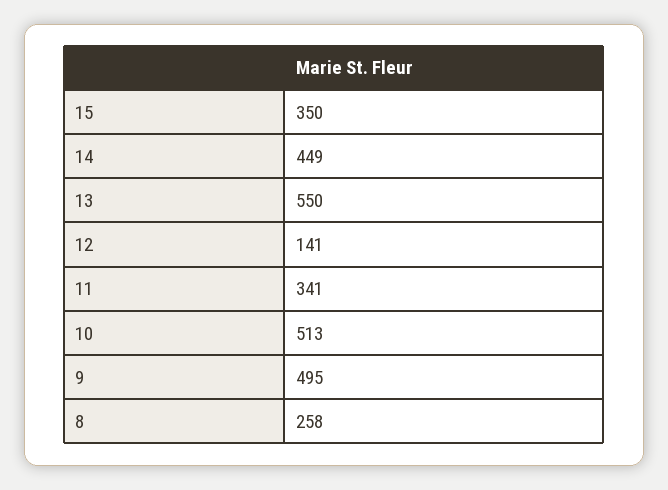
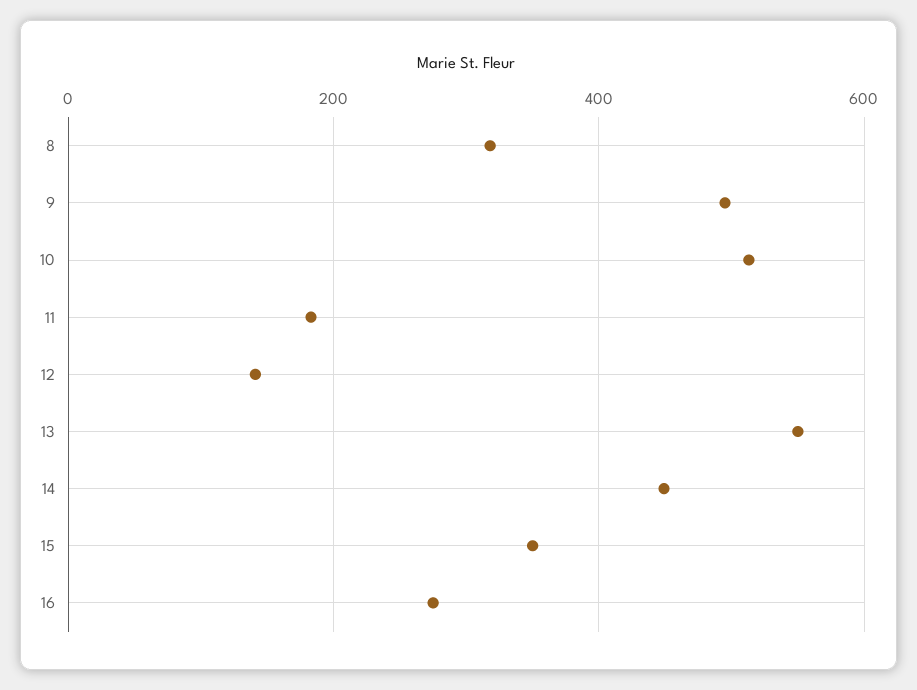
11: 341 -> 180
8: 258 -> 320
16: none -> 280

